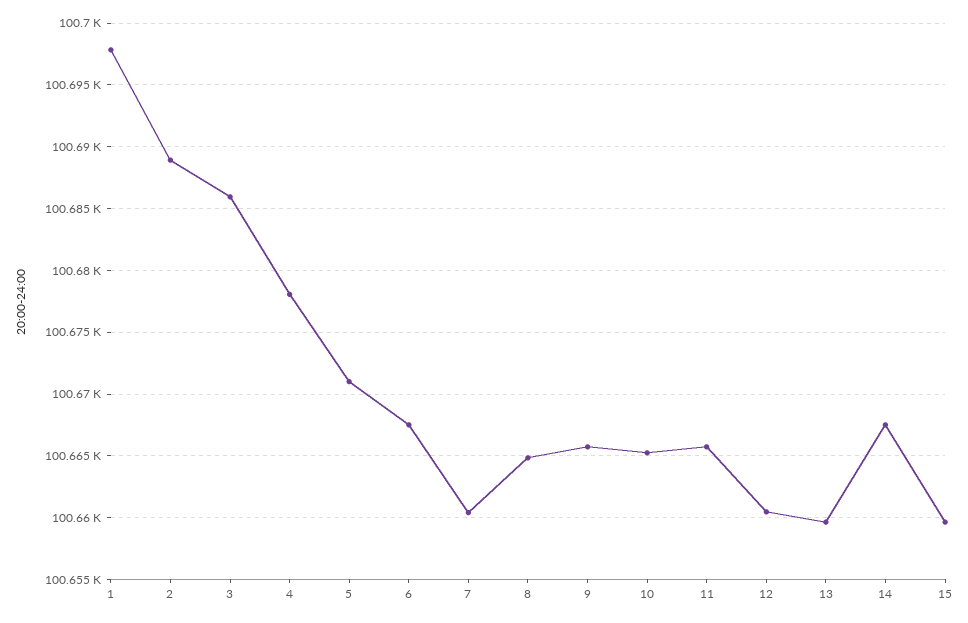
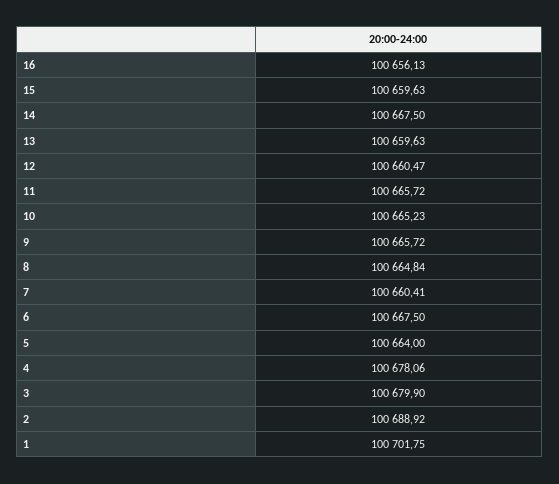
1: 100698 -> 100701.75
3: 100686 -> 100679.9
5: 100671 -> 100664
16: none -> 100656.13

